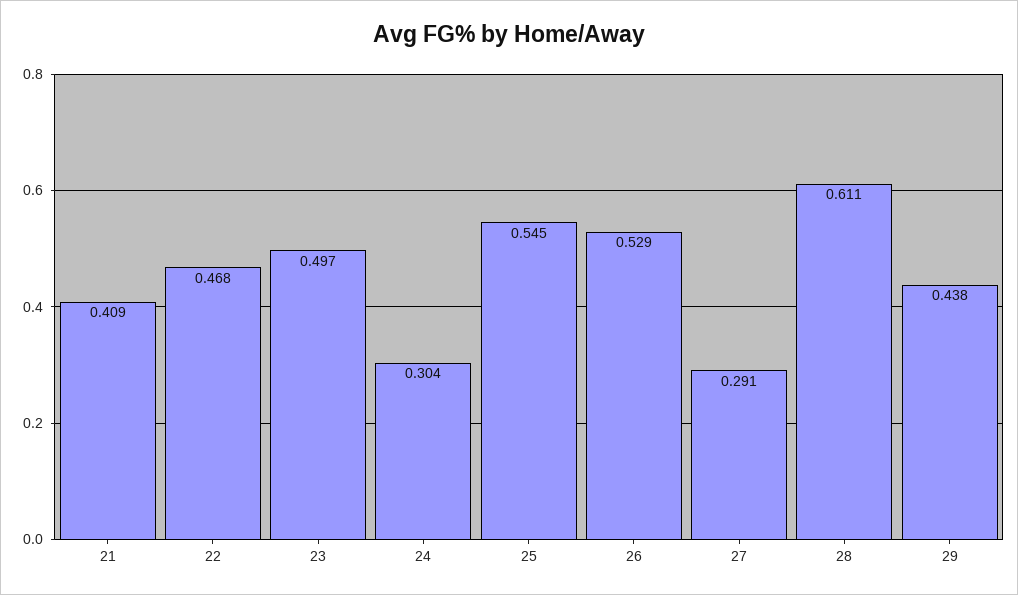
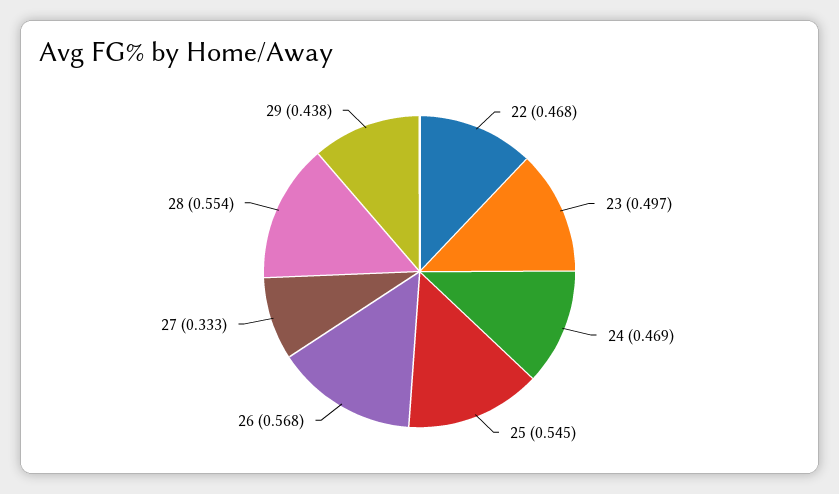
21: 0.409 -> none
24: 0.304 -> 0.469
26: 0.529 -> 0.568
27: 0.291 -> 0.333
28: 0.611 -> 0.554

